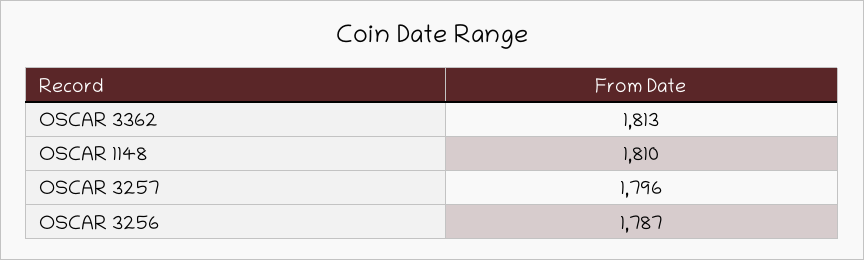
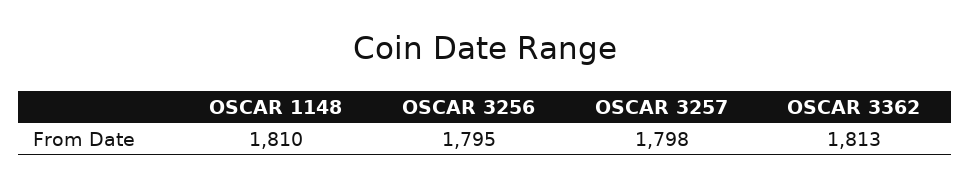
OSCAR 3257: 1796 -> 1798
OSCAR 3256: 1787 -> 1795

